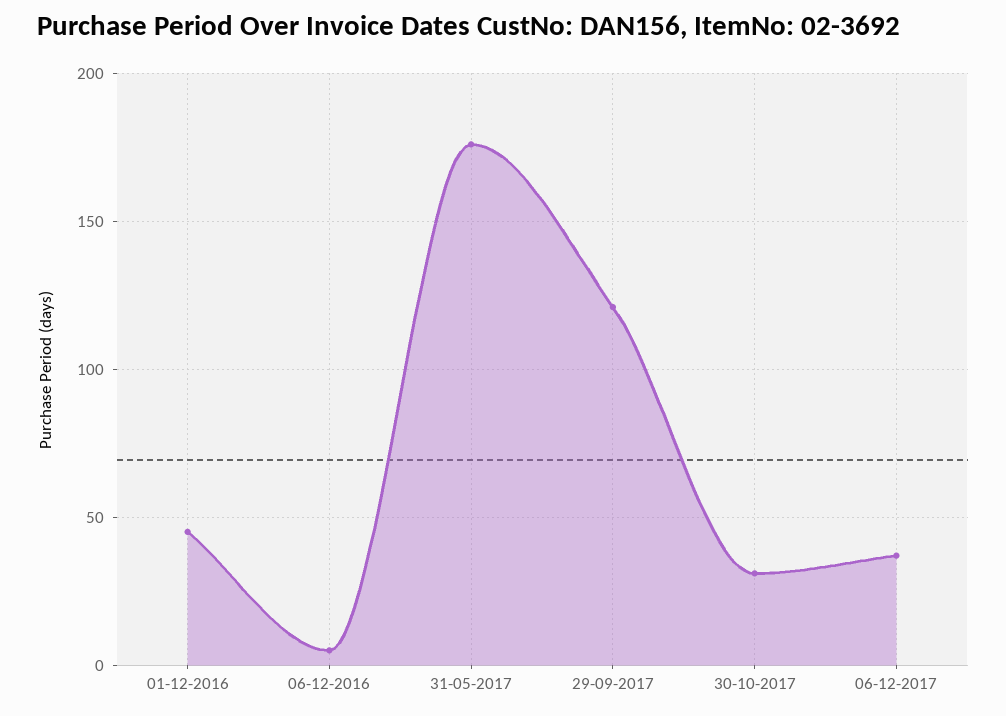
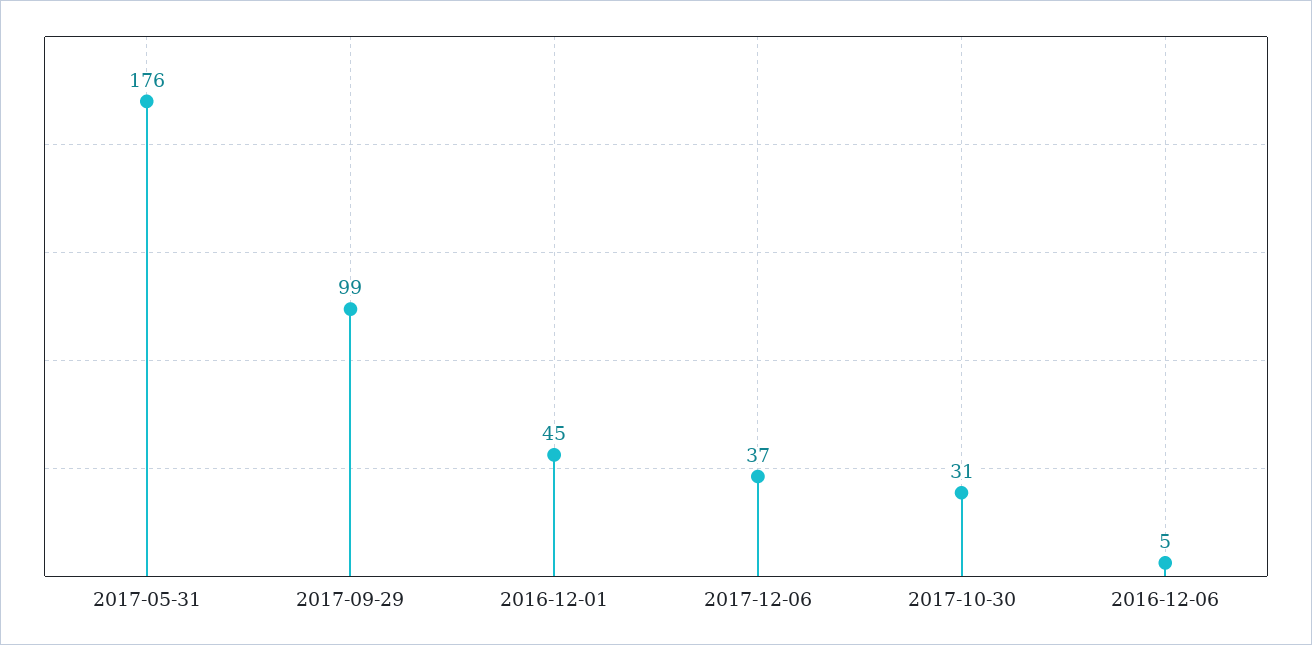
29-09-2017: 120 -> 99

